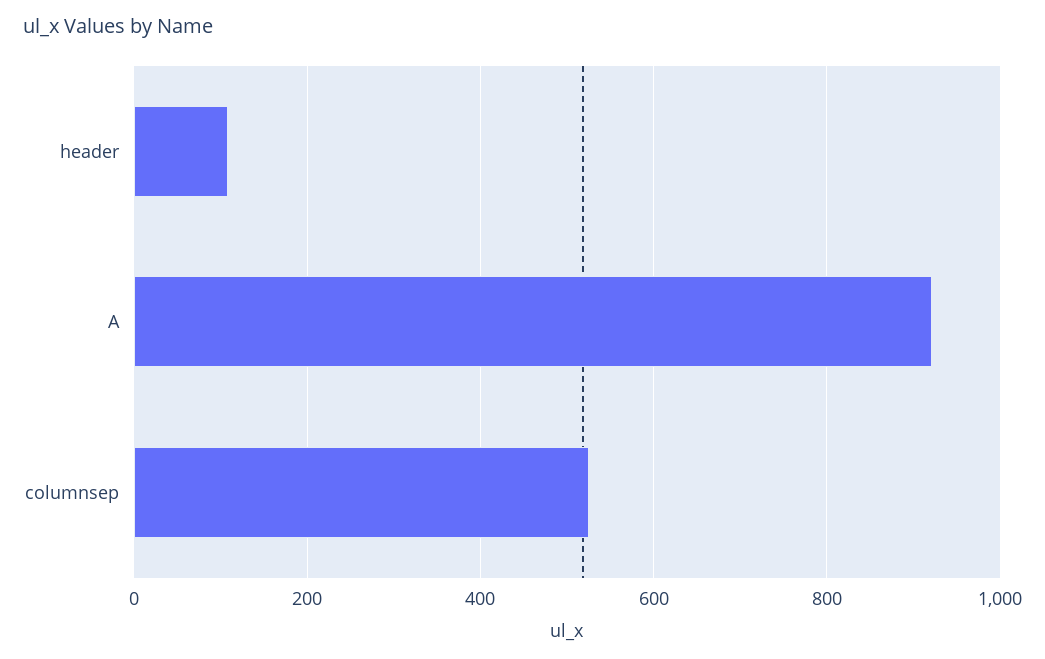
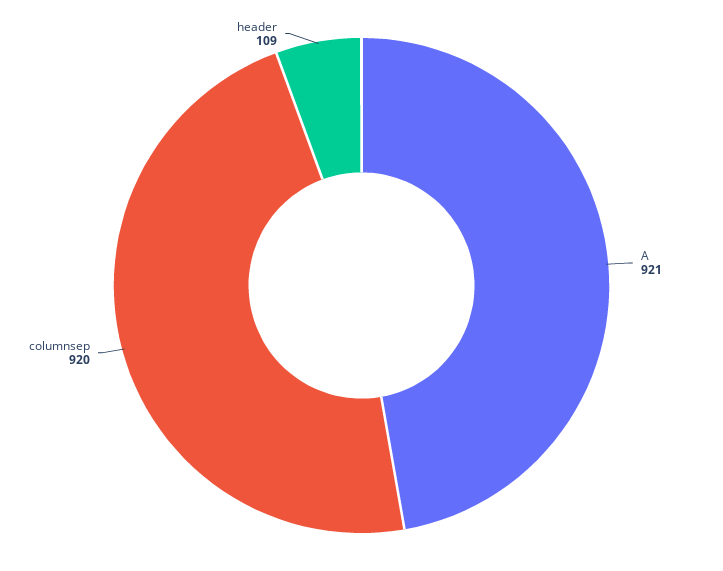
columnsep: 520 -> 920

